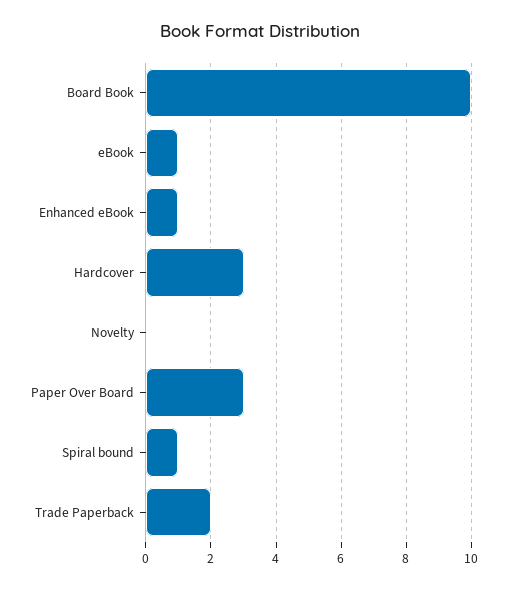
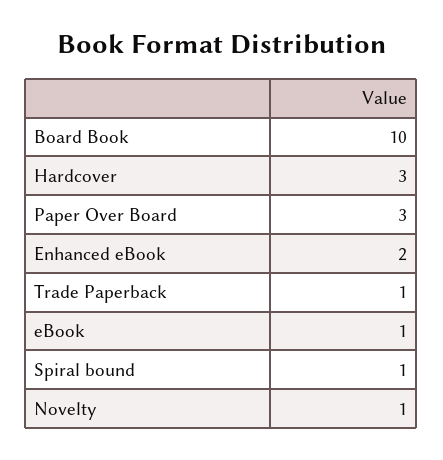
Enhanced eBook: 1 -> 2
Novelty: 0 -> 1
Trade Paperback: 2 -> 1

